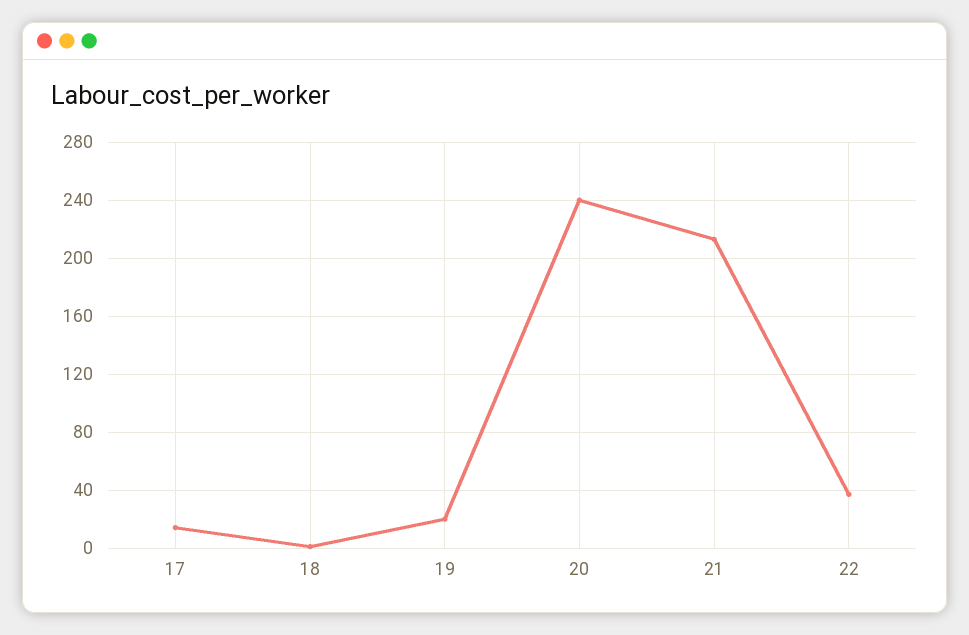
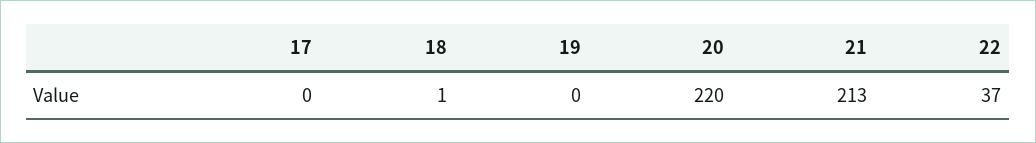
17: 15 -> 0
19: 20 -> 0
20: 240 -> 220

